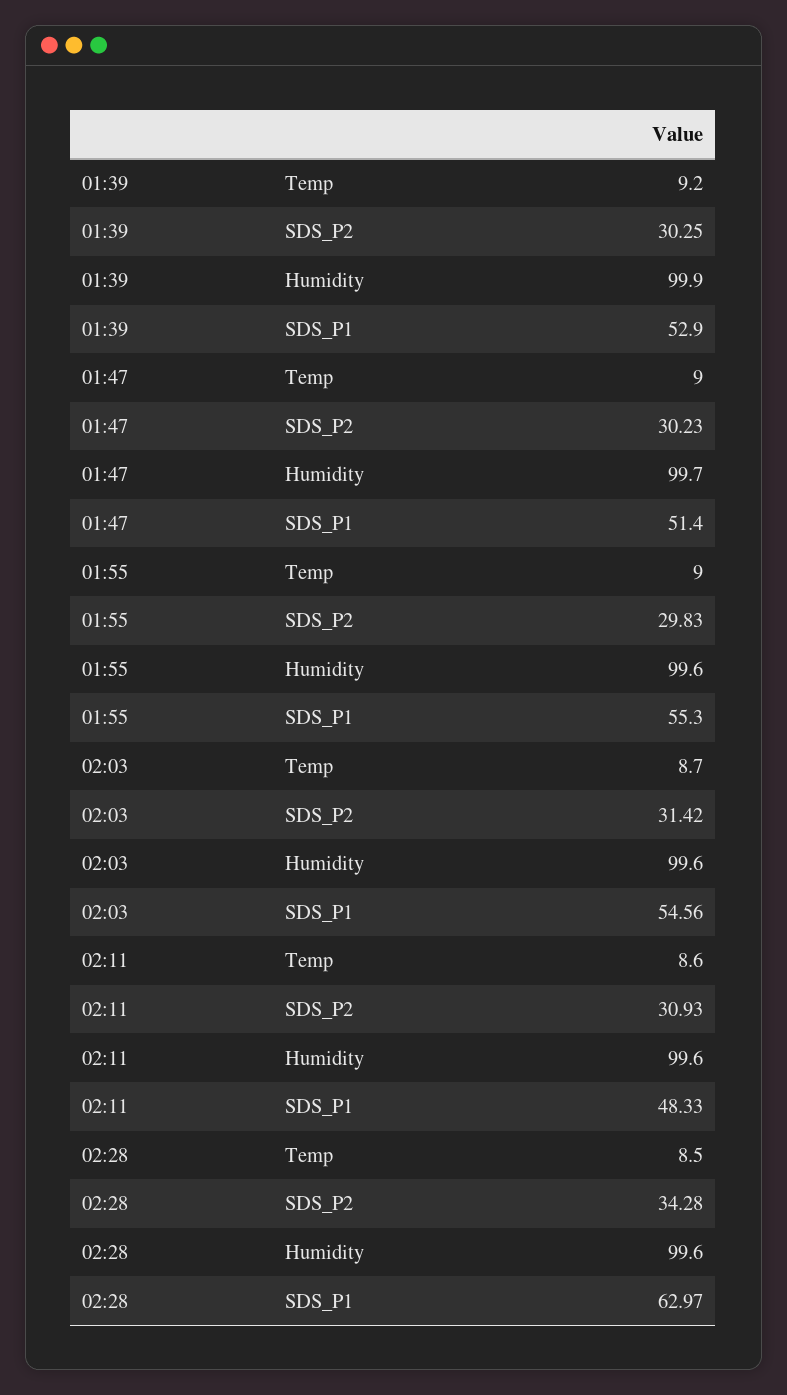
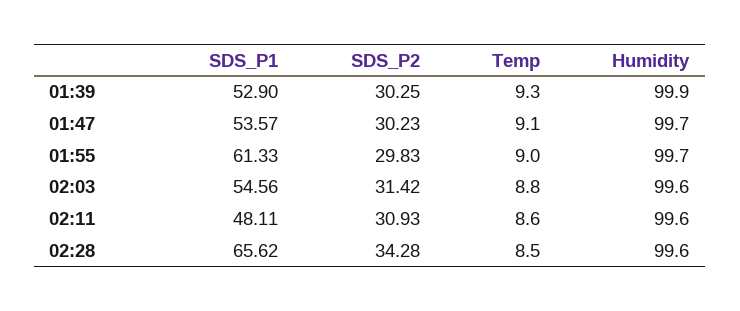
01:39, Temp: 9.2 -> 9.3
01:47, Temp: 9 -> 9.1
01:47, SDS_P1: 51.4 -> 53.57
01:55, Humidity: 99.6 -> 99.7
01:55, SDS_P1: 55.3 -> 61.33
02:03, Temp: 8.7 -> 8.8
02:11, SDS_P1: 48.33 -> 48.11
02:28, SDS_P1: 62.97 -> 65.62

